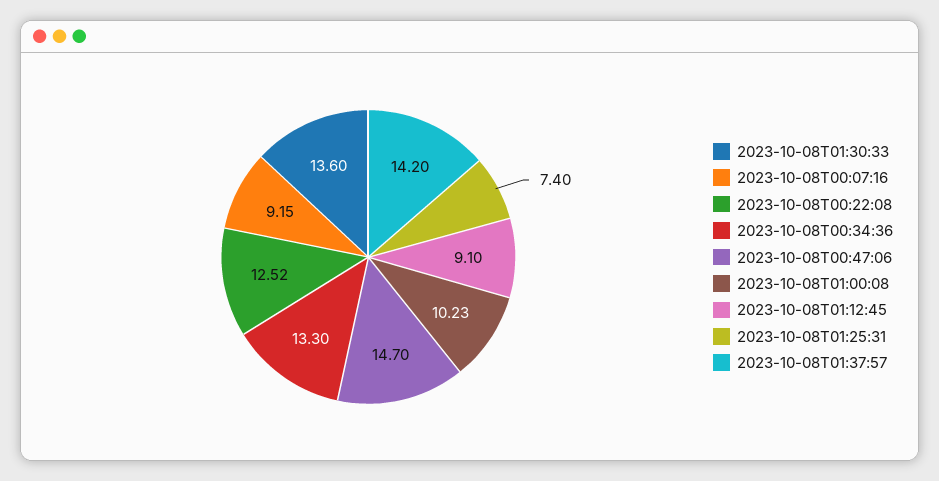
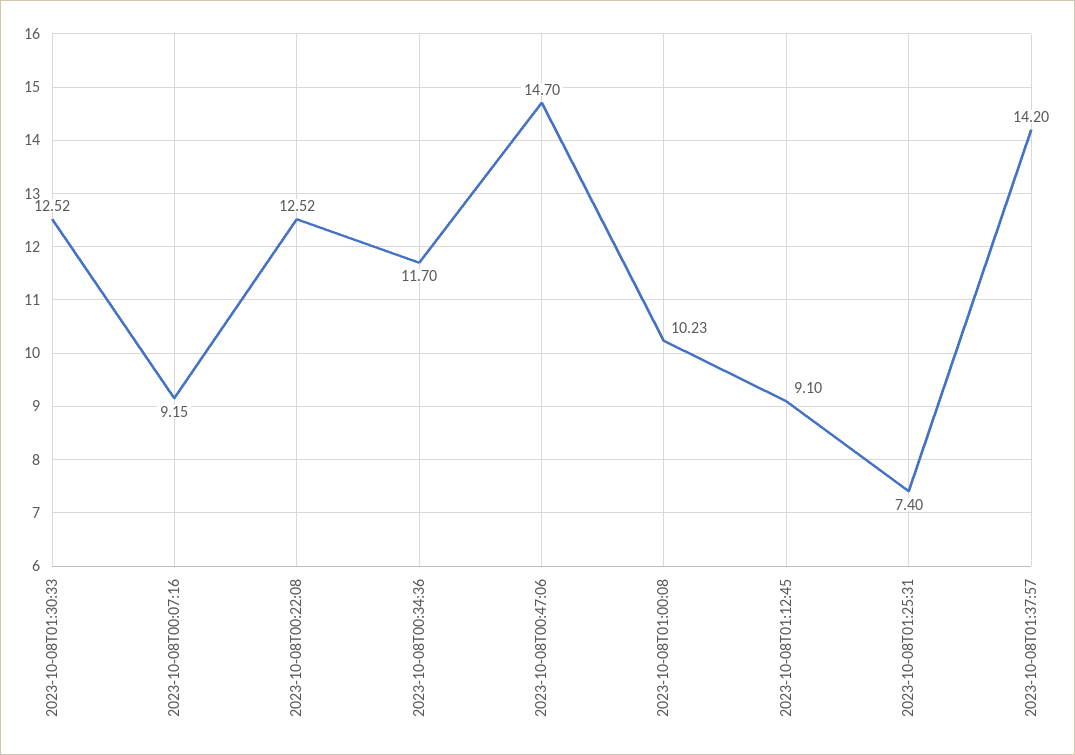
2023-10-08T01:30:33: 13.6 -> 12.52
2023-10-08T00:34:36: 13.3 -> 11.7

